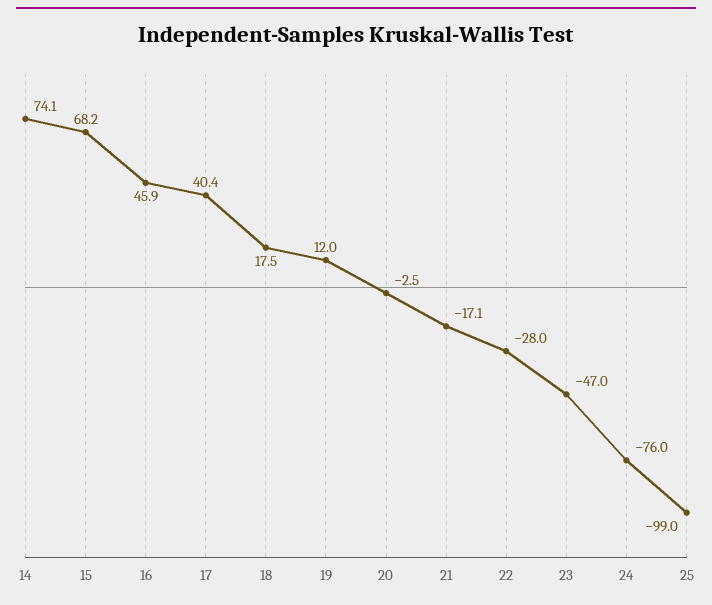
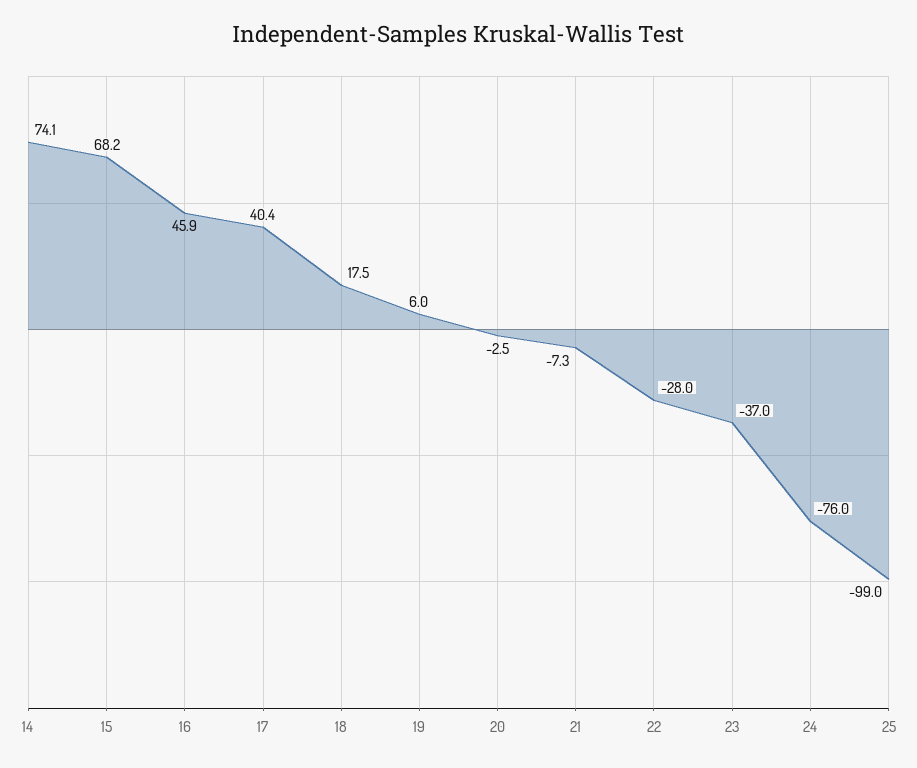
19: 12 -> 6
21: -17.1 -> -7.3
23: -47 -> -37

